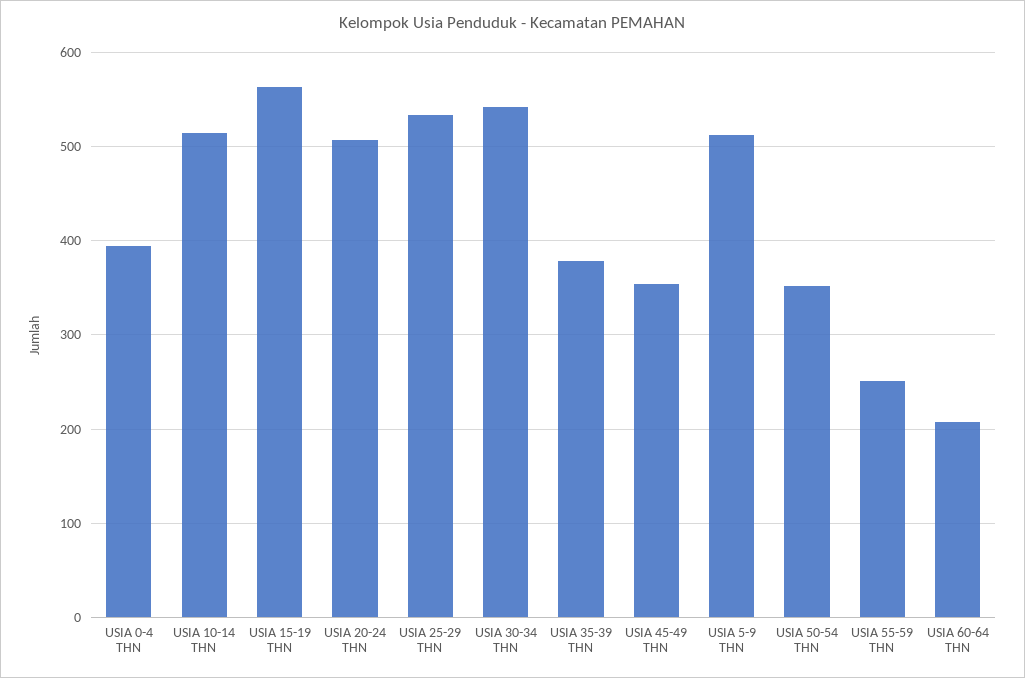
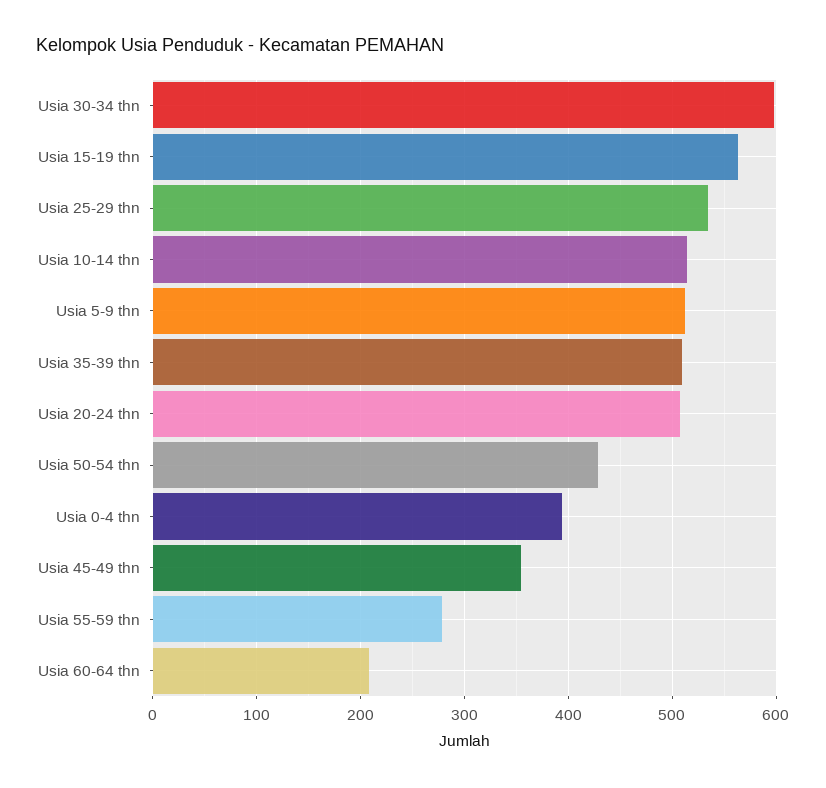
USIA 30-34 THN: 540 -> 600
USIA 35-39 THN: 380 -> 510
USIA 50-54 THN: 350 -> 430
USIA 55-59 THN: 250 -> 280

